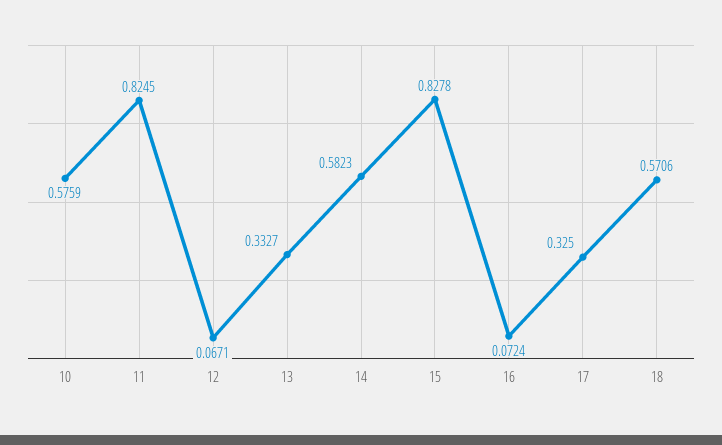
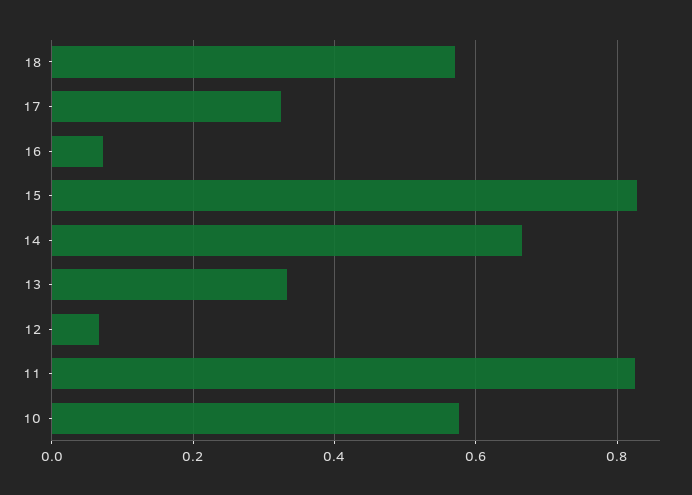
14: 0.5823 -> 0.66

